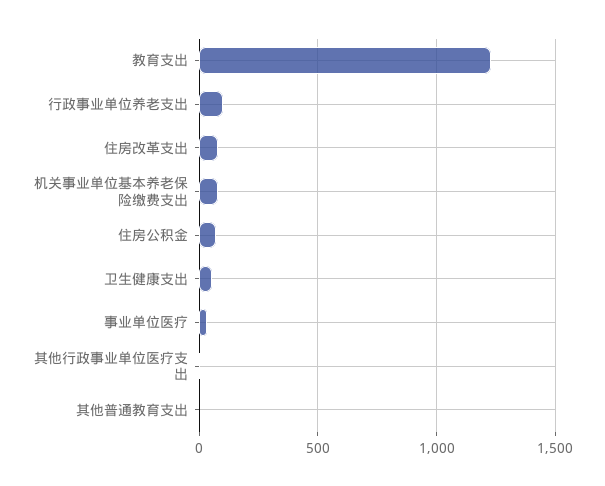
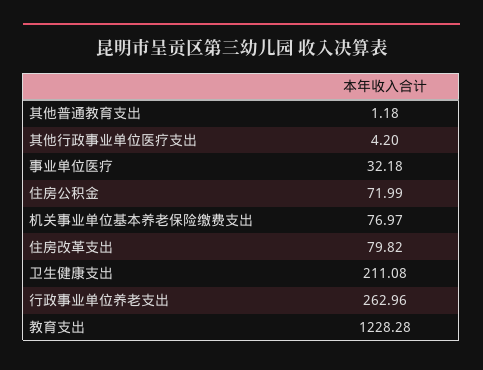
行政事业单位养老支出: 100 -> 262.96
卫生健康支出: 50 -> 211.08

